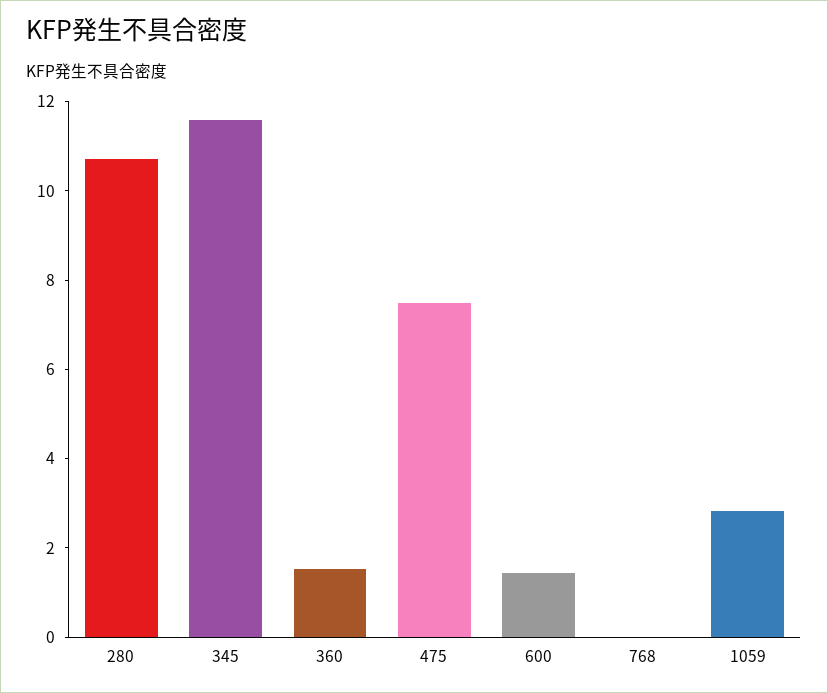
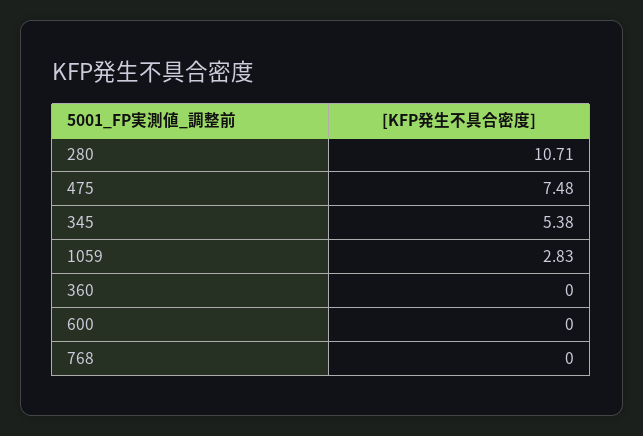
345: 11.5 -> 5.38
360: 1.5 -> 0
600: 1.5 -> 0

